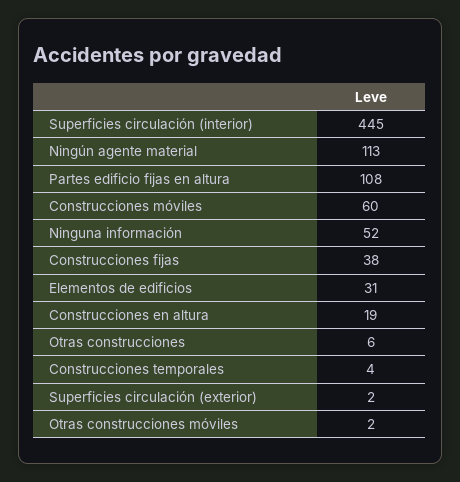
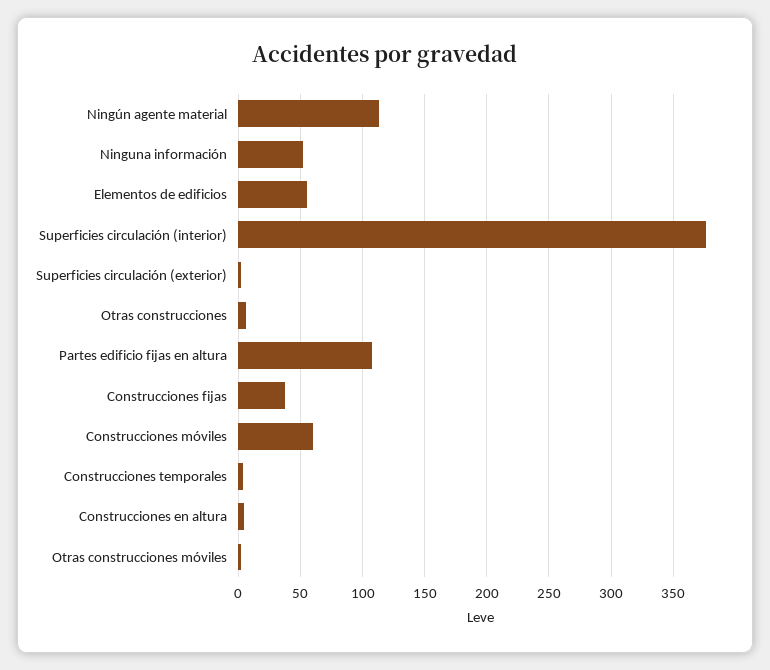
Superficies circulación (interior): 445 -> 375
Elementos de edificios: 31 -> 55
Construcciones en altura: 19 -> 5

